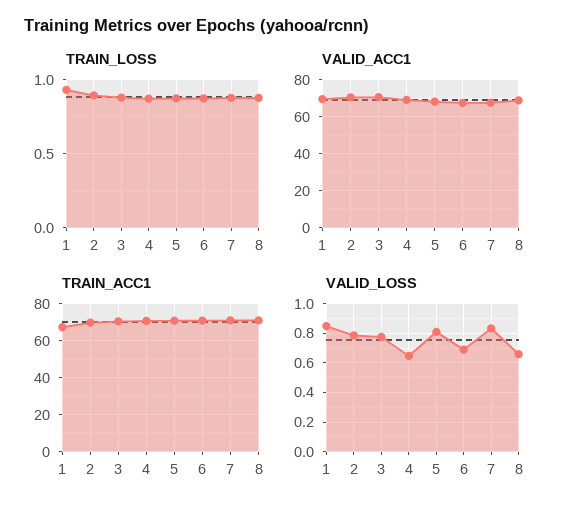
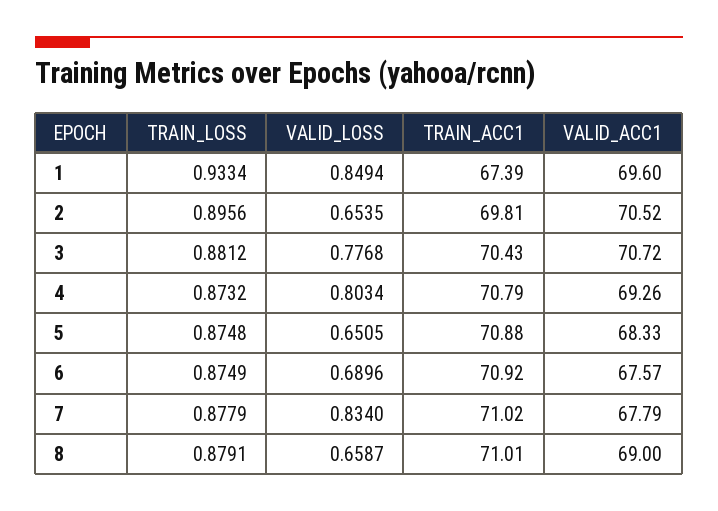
VALID_LOSS, 2: 0.8 -> 0.6535
VALID_LOSS, 4: 0.65 -> 0.8034
VALID_LOSS, 5: 0.8 -> 0.6505

